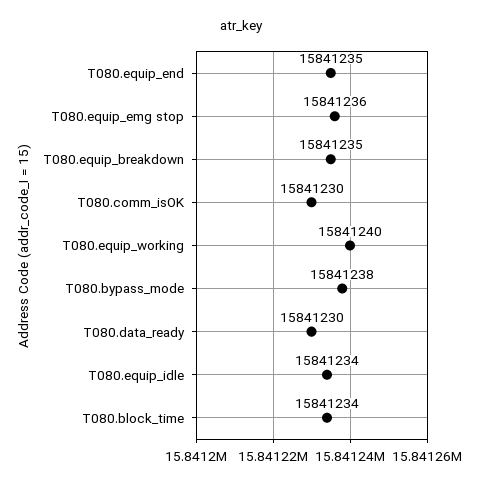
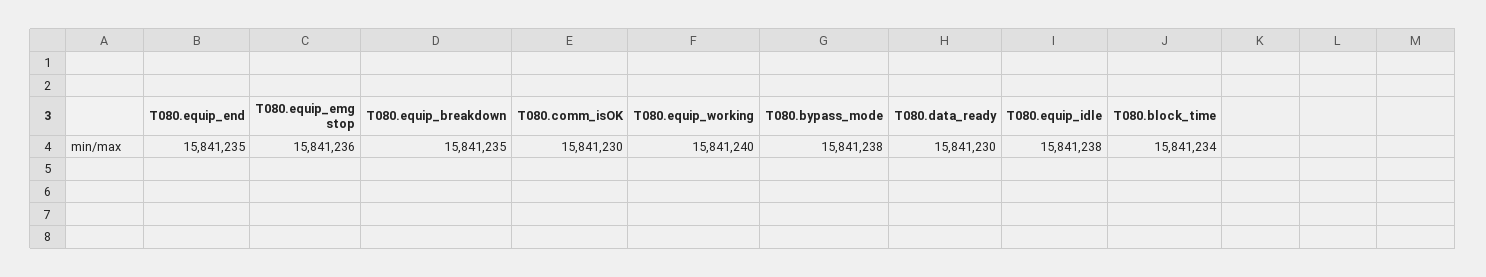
T080.equip_idle: 15841234 -> 15841238

